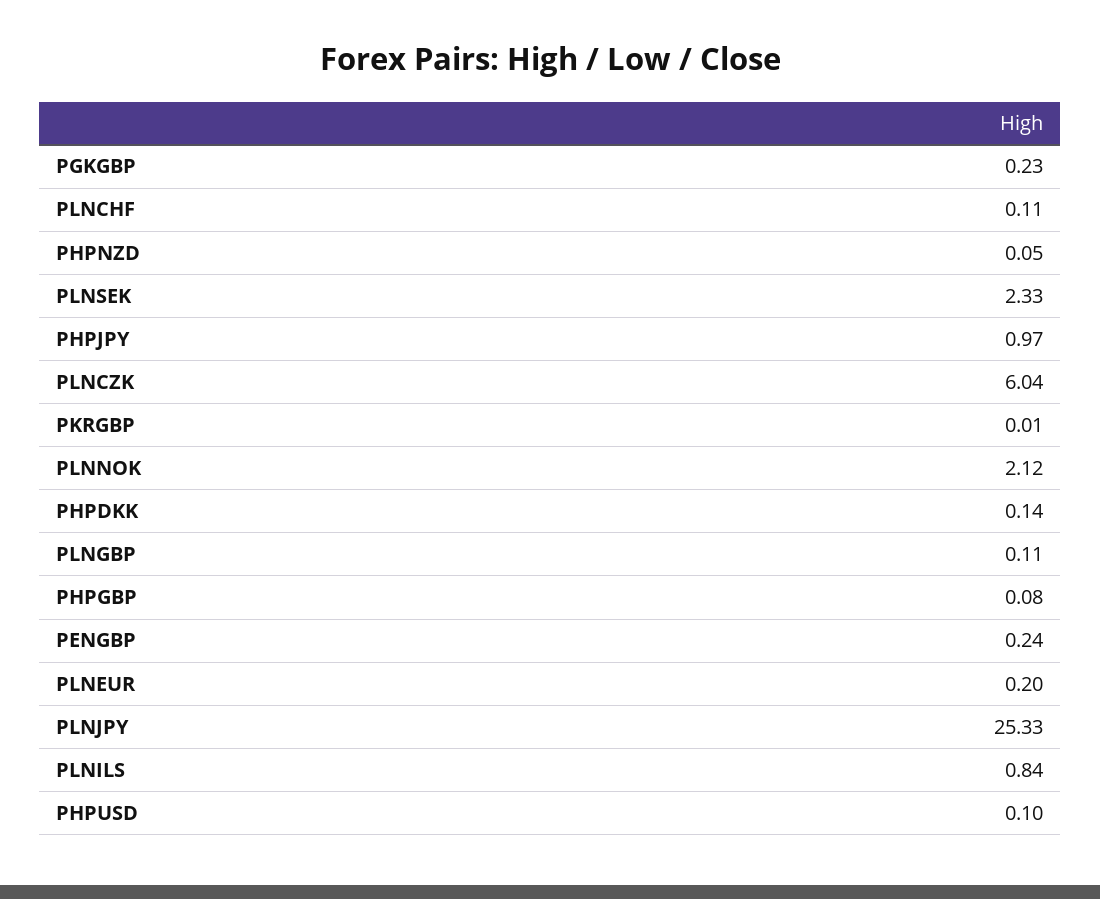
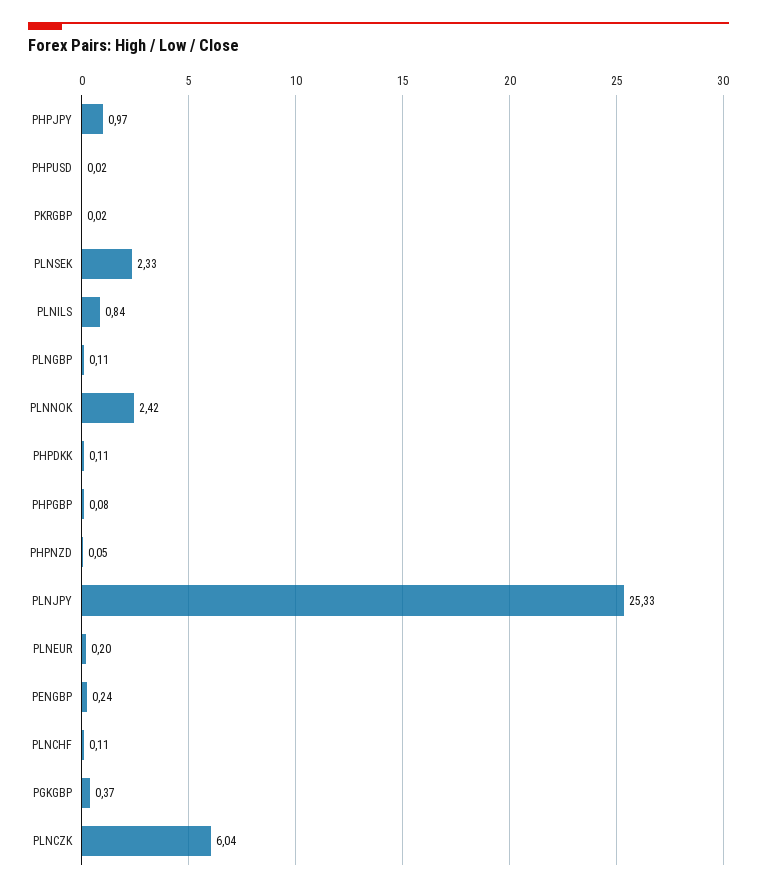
PGKGBP: 0.23 -> 0.37
PKRGBP: 0.01 -> 0.02
PLNNOK: 2.12 -> 2.42
PHPDKK: 0.14 -> 0.11
PHPUSD: 0.1 -> 0.02

